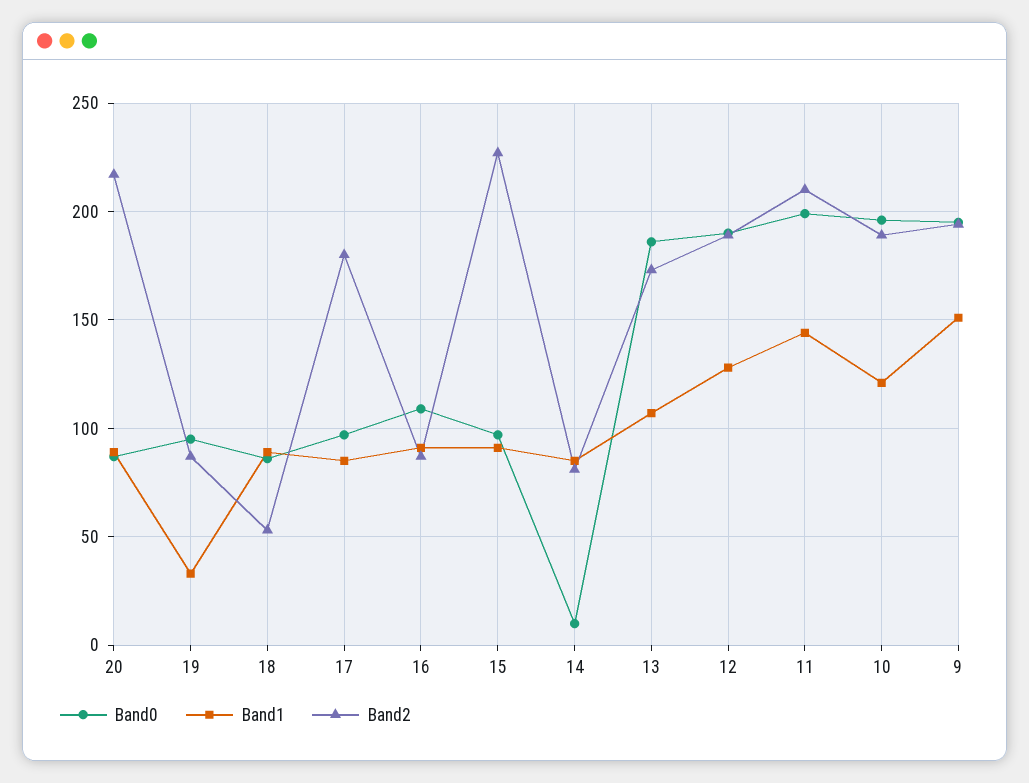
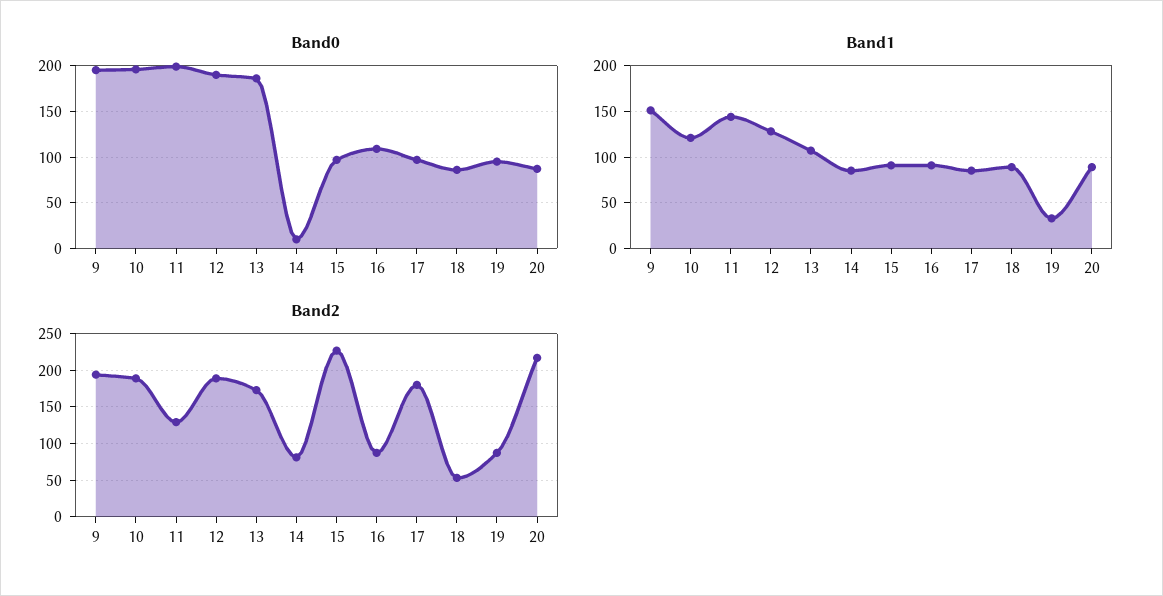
Band2, 11: 210 -> 130

